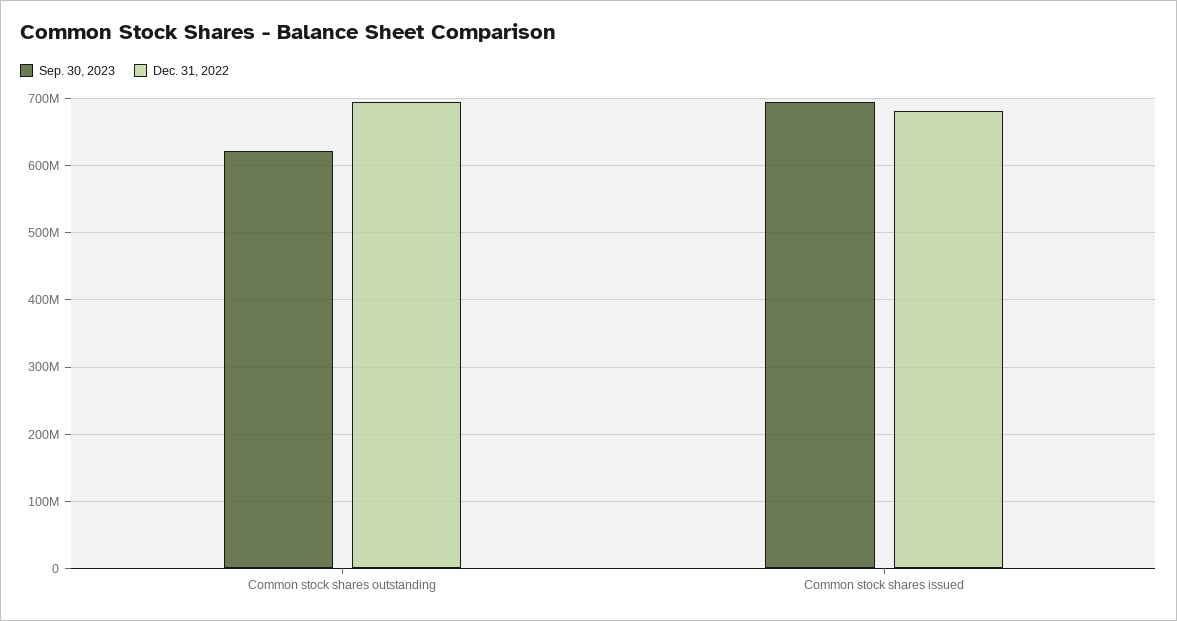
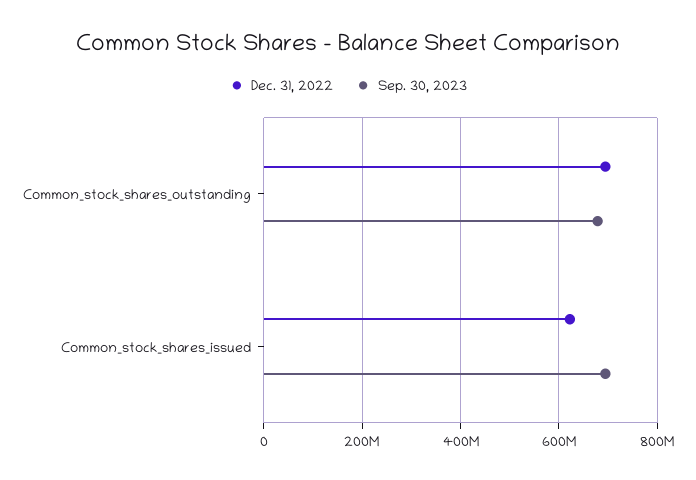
Sep. 30, 2023, Common stock shares outstanding: 620000000 -> 680000000
Dec. 31, 2022, Common stock shares issued: 680000000 -> 620000000

